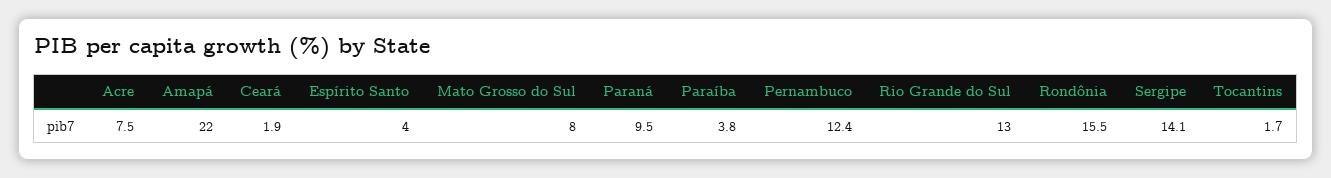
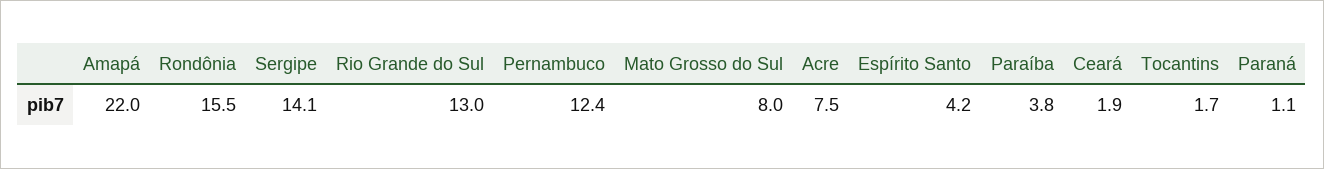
Espírito Santo: 4 -> 4.2
Paraná: 9.5 -> 1.1

